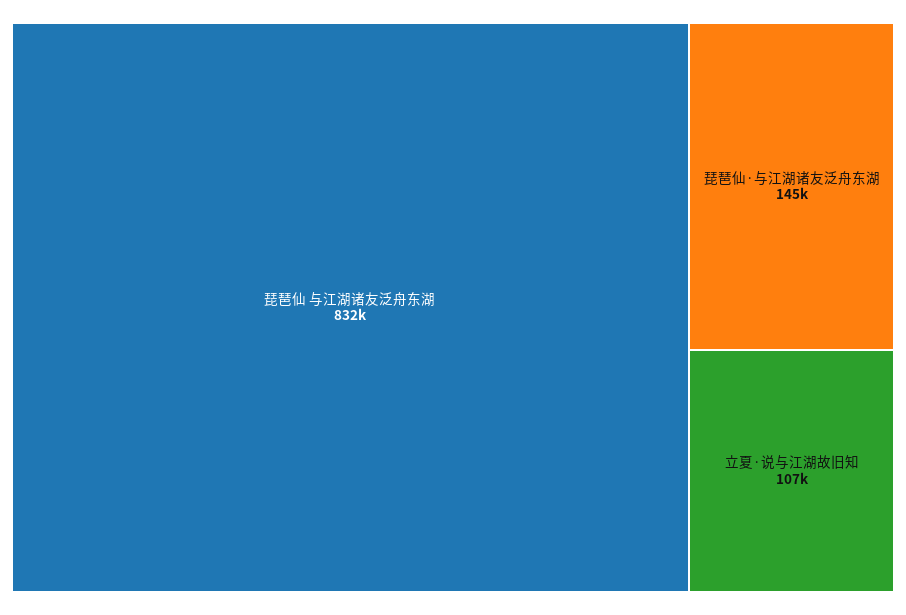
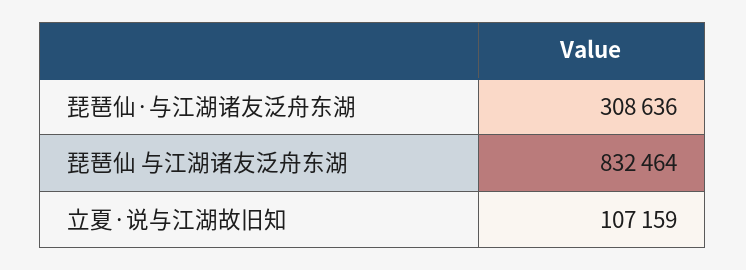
琵琶仙·与江湖诸友泛舟东湖: 145000 -> 308636

